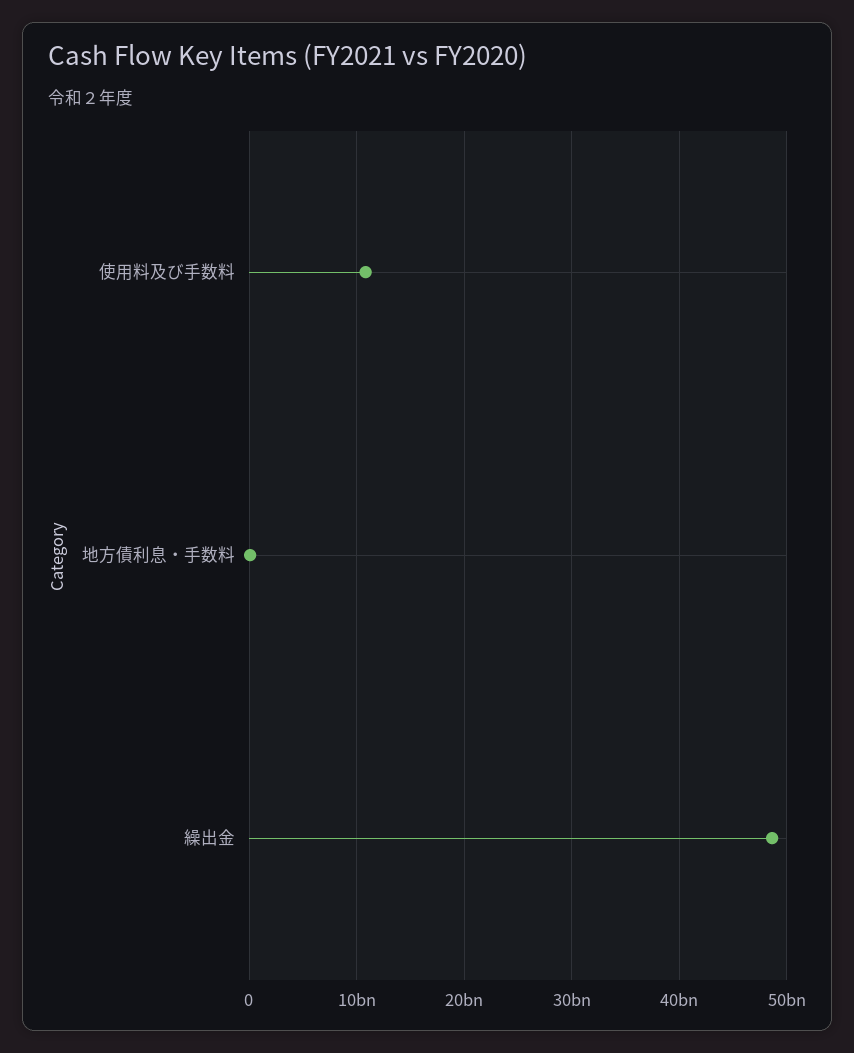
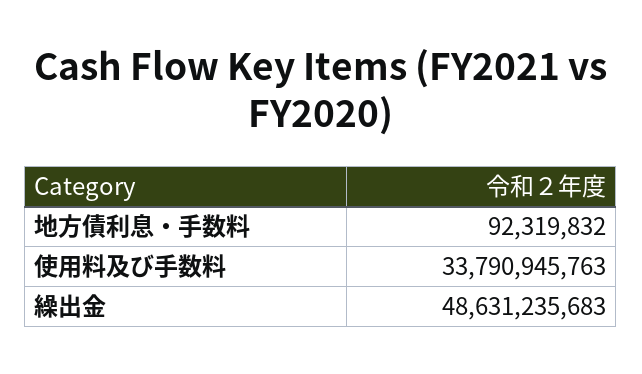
使用料及び手数料: 11000000000 -> 33790945763

